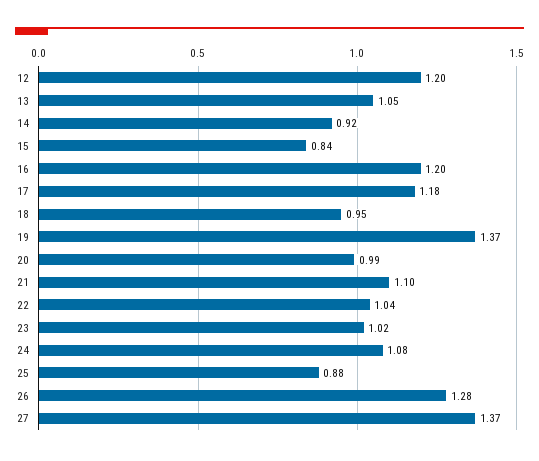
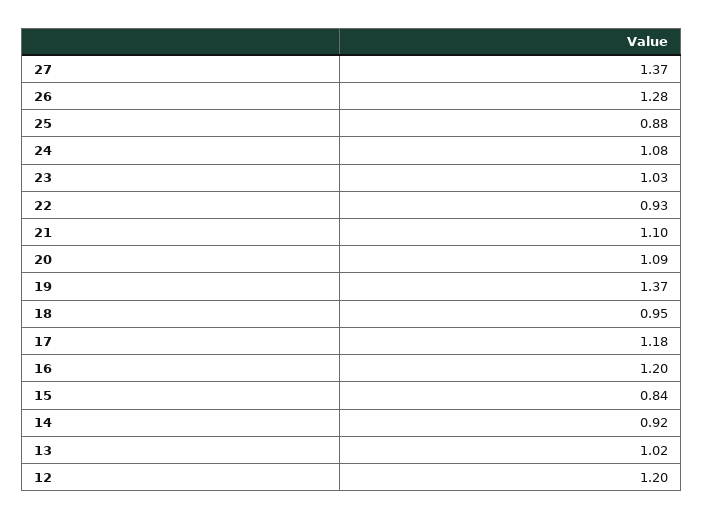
13: 1.05 -> 1.02
20: 0.99 -> 1.09
22: 1.04 -> 0.93
23: 1.02 -> 1.03

